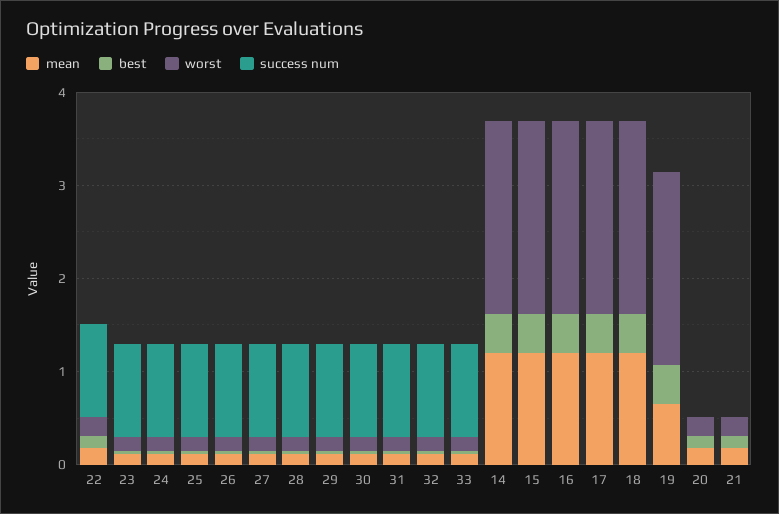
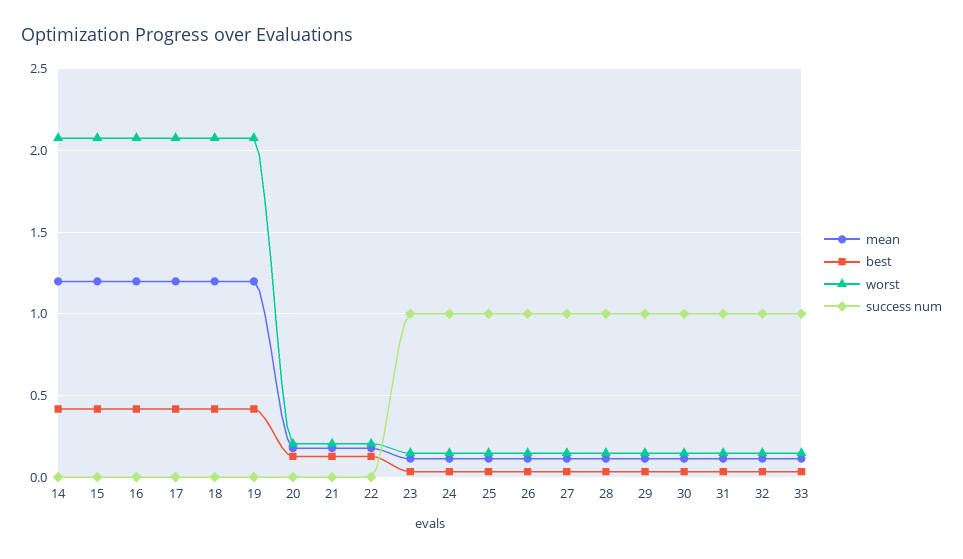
success num, 22: 1 -> 0
mean, 19: 0.6 -> 1.2

